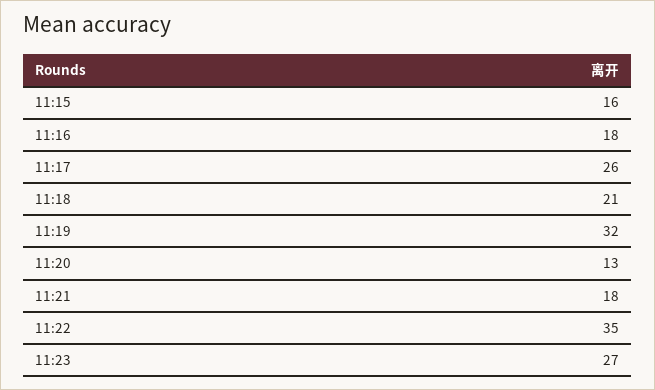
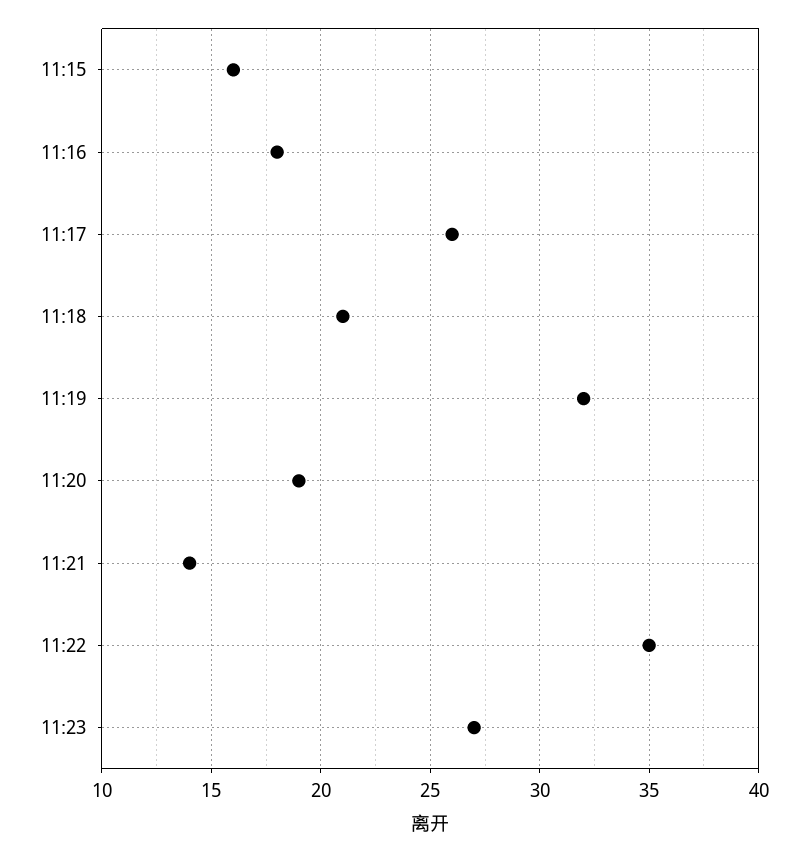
11:20: 13 -> 19
11:21: 18 -> 14

